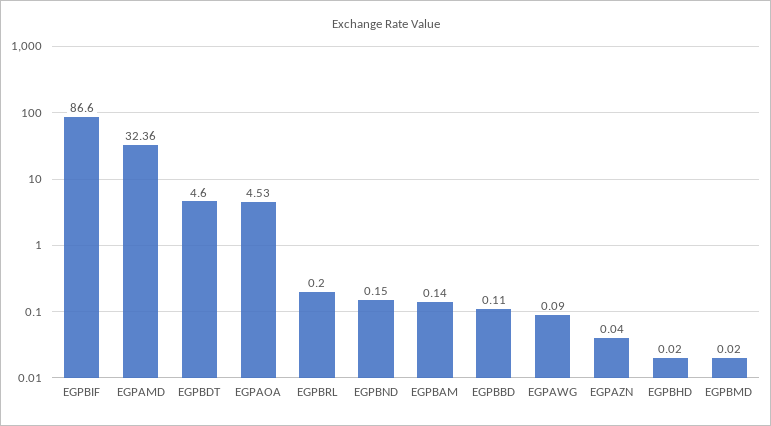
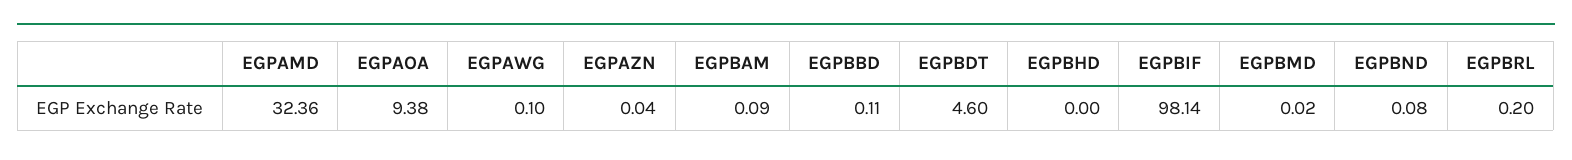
EGPBIF: 86.6 -> 98.14
EGPAOA: 4.53 -> 9.38
EGPBND: 0.15 -> 0.08
EGPBAM: 0.14 -> 0.09
EGPAWG: 0.09 -> 0.1
EGPBHD: 0.02 -> 0

